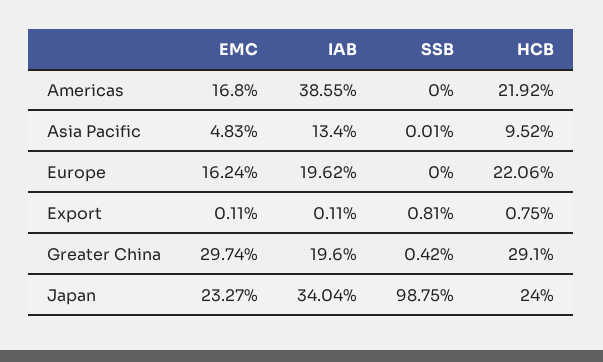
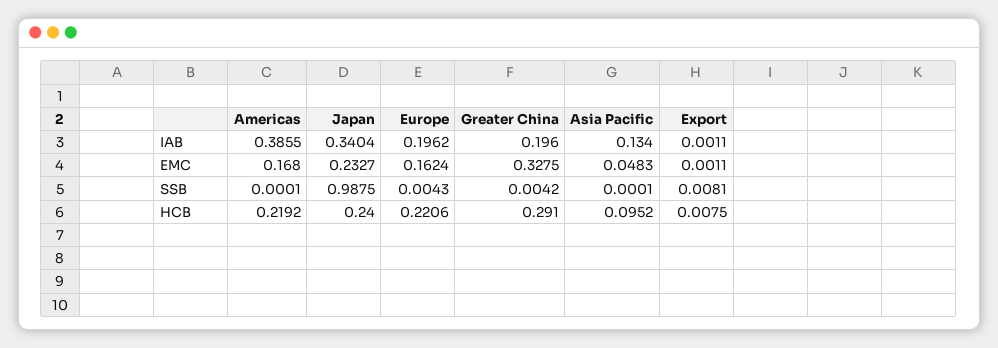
SSB, Americas: 0 -> 0.0001
SSB, Europe: 0 -> 0.0043
EMC, Greater China: 0.2974 -> 0.3275

